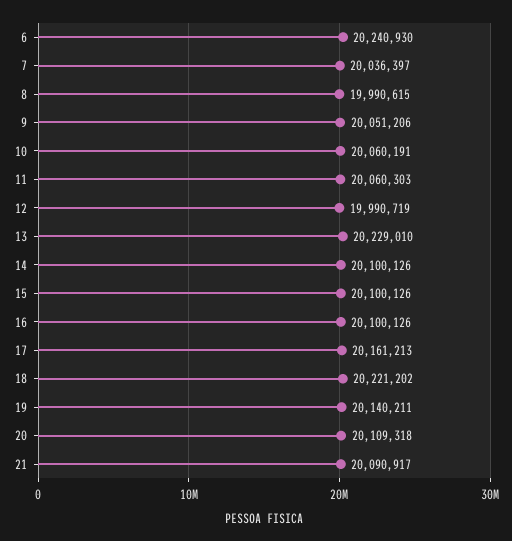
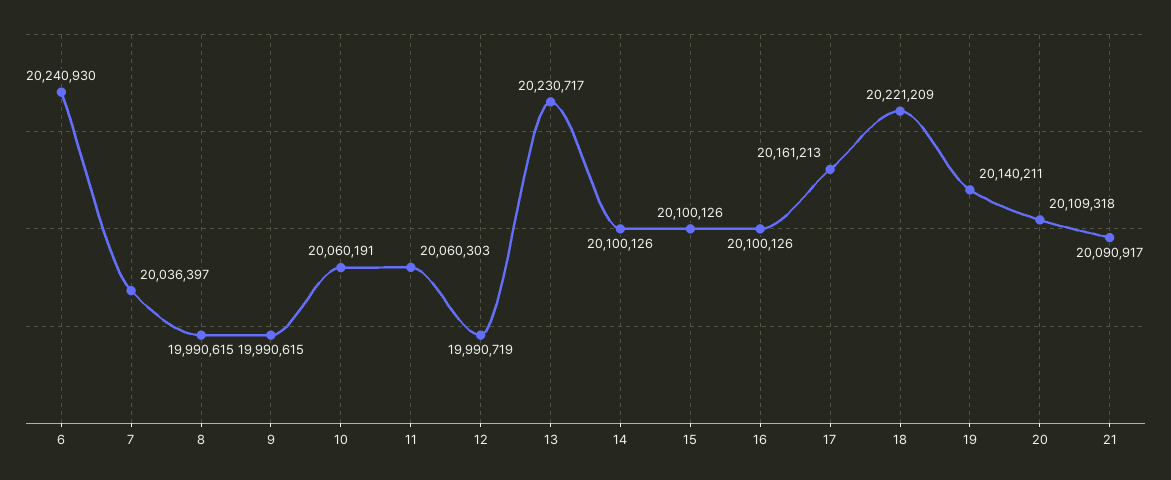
9: 20051206 -> 19990615
13: 20229010 -> 20230717
18: 20221202 -> 20221209

